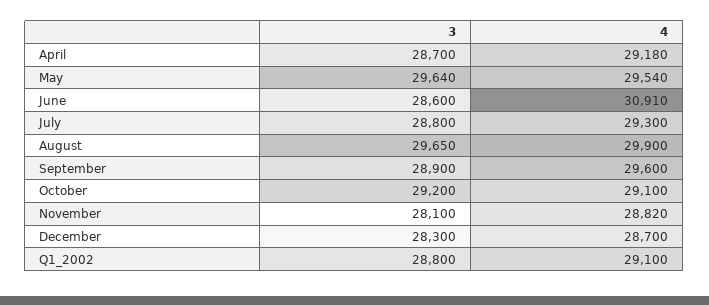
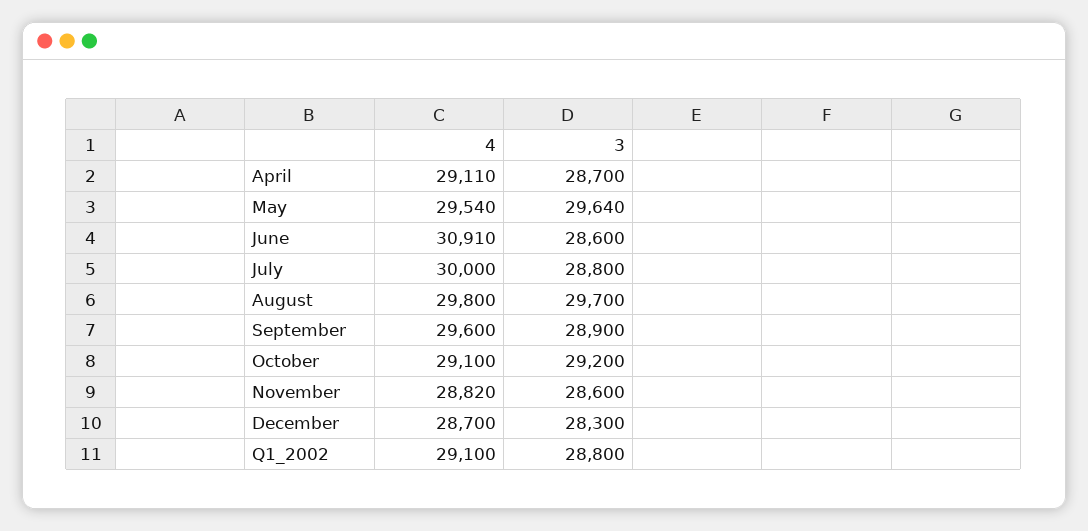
4, April: 29180 -> 29110
4, July: 29300 -> 30000
3, August: 29650 -> 29700
4, August: 29900 -> 29800
3, November: 28100 -> 28600

